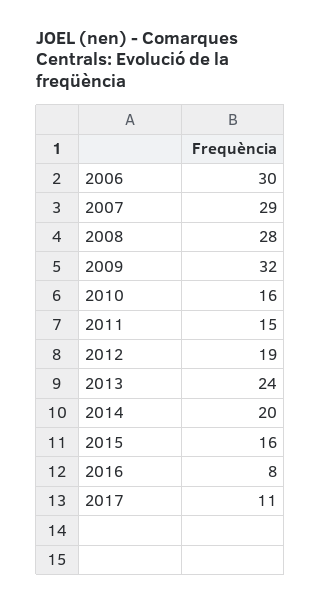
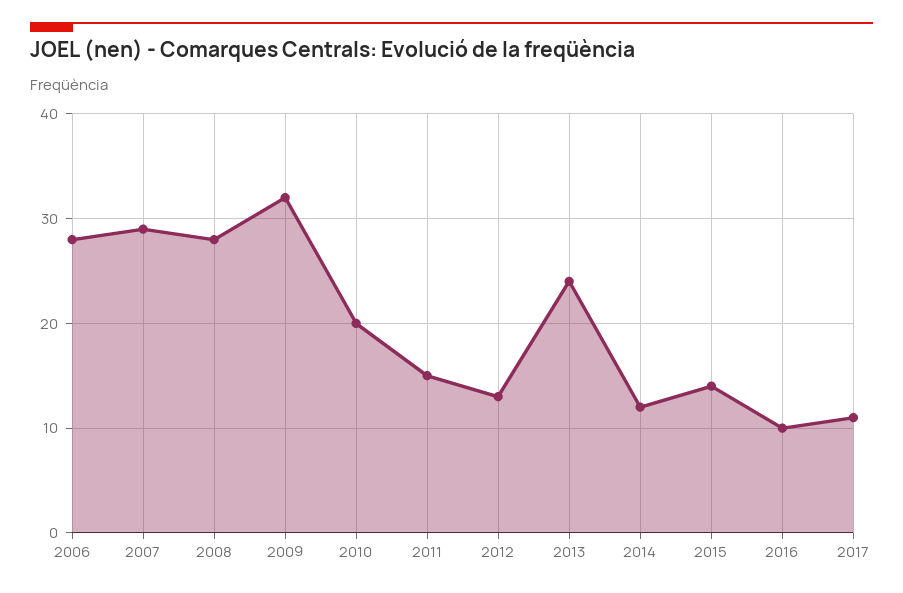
2006: 30 -> 28
2010: 16 -> 20
2012: 19 -> 13
2014: 20 -> 12
2015: 16 -> 14
2016: 8 -> 10

